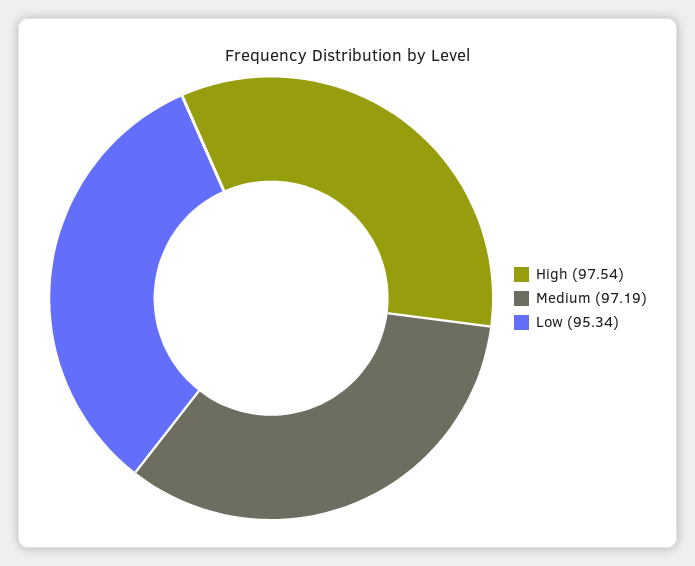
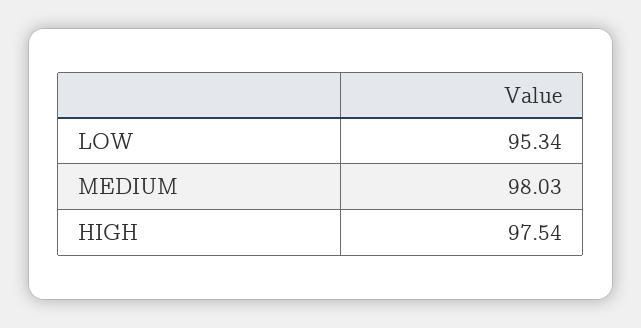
Medium: 97.19 -> 98.03

